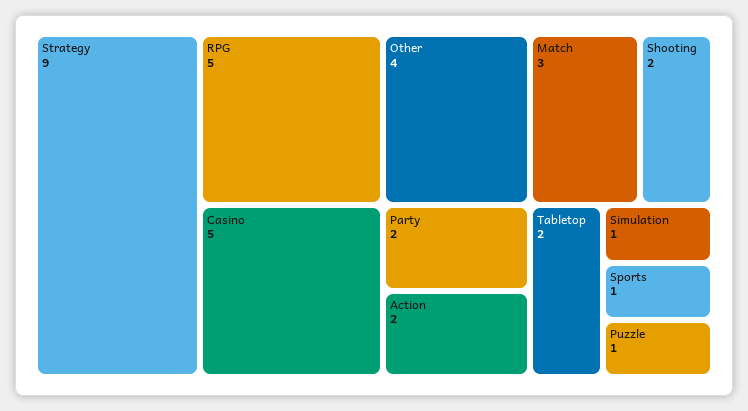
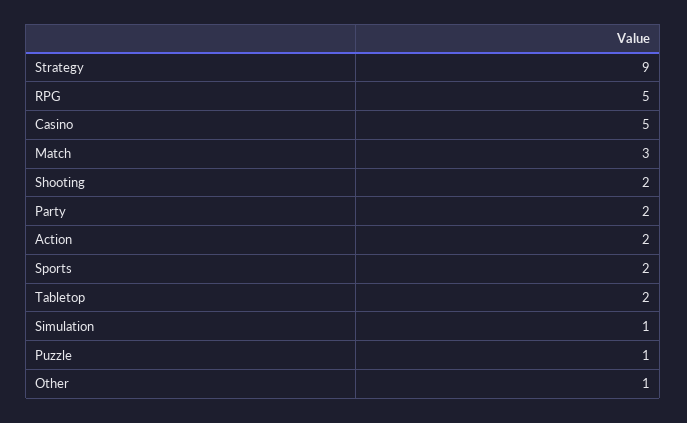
Other: 4 -> 1
Sports: 1 -> 2

